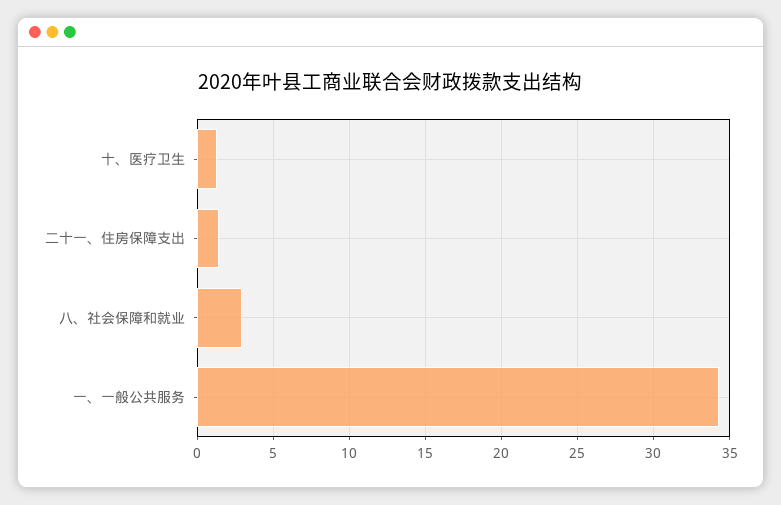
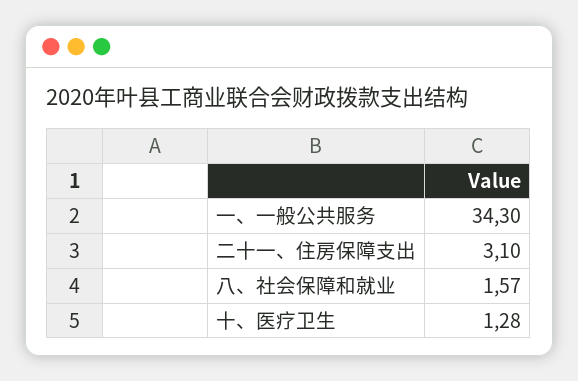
二十一、住房保障支出: 1.5 -> 3.1
八、社会保障和就业: 3 -> 1.57

